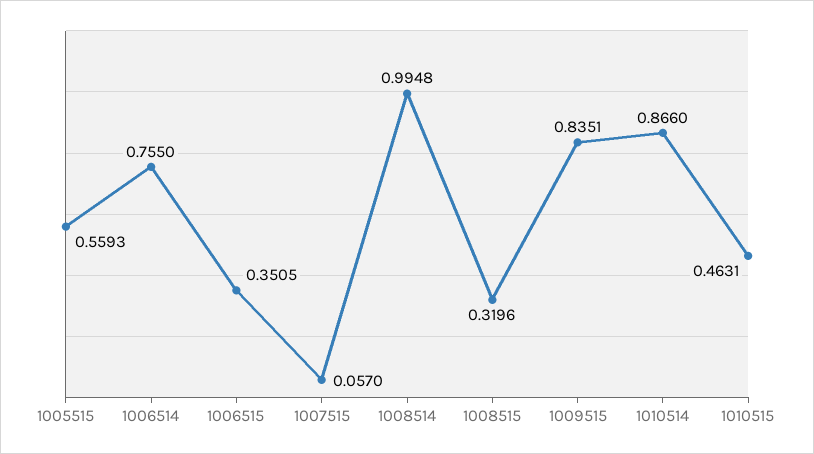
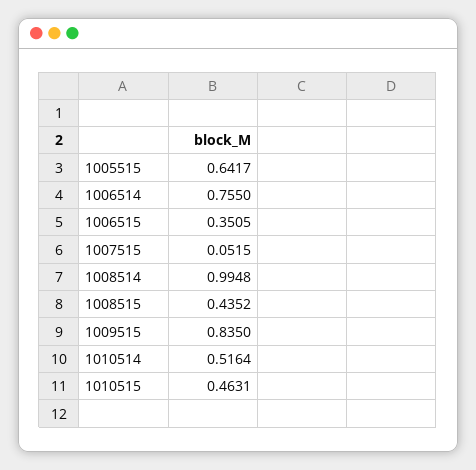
1005515: 0.5593 -> 0.6417
1007515: 0.057 -> 0.0515
1008515: 0.3196 -> 0.4352
1009515: 0.8351 -> 0.835
1010514: 0.866 -> 0.5164

